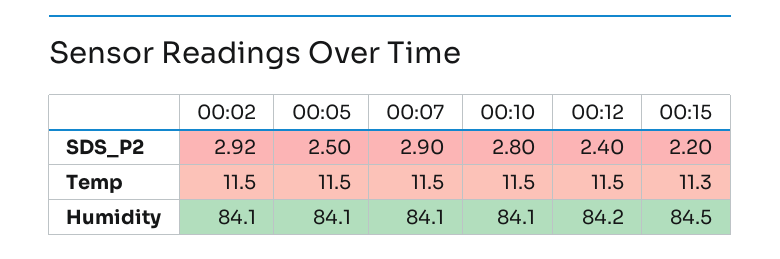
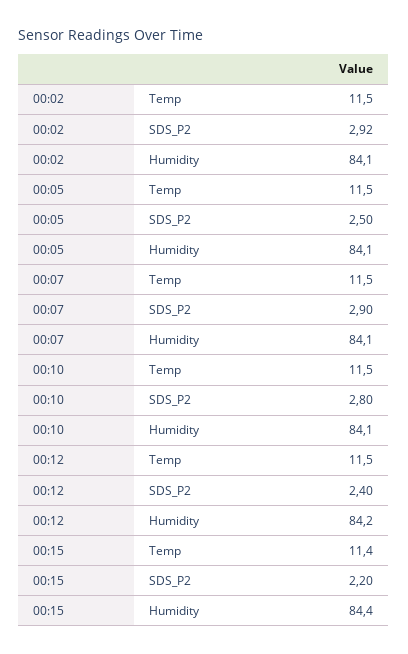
00:15, Temp: 11.3 -> 11.4
00:15, Humidity: 84.5 -> 84.4

